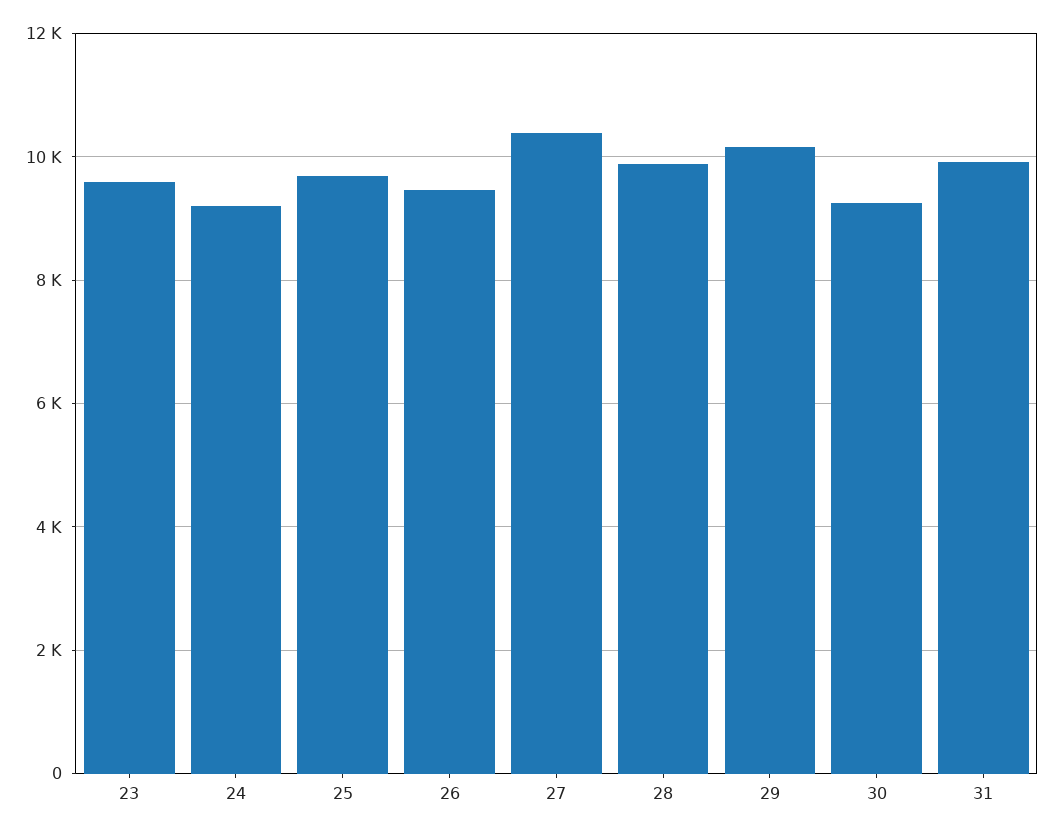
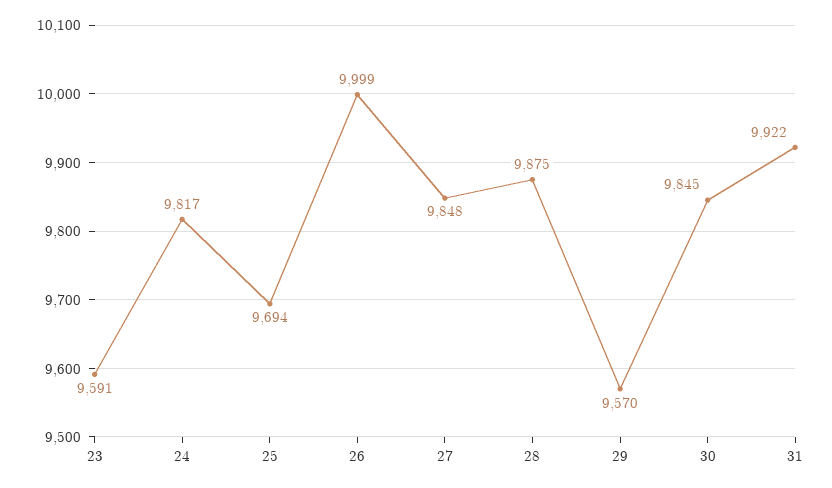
24: 9200 -> 9817
26: 9400 -> 9999
27: 10400 -> 9848
29: 10200 -> 9570
30: 9200 -> 9845

